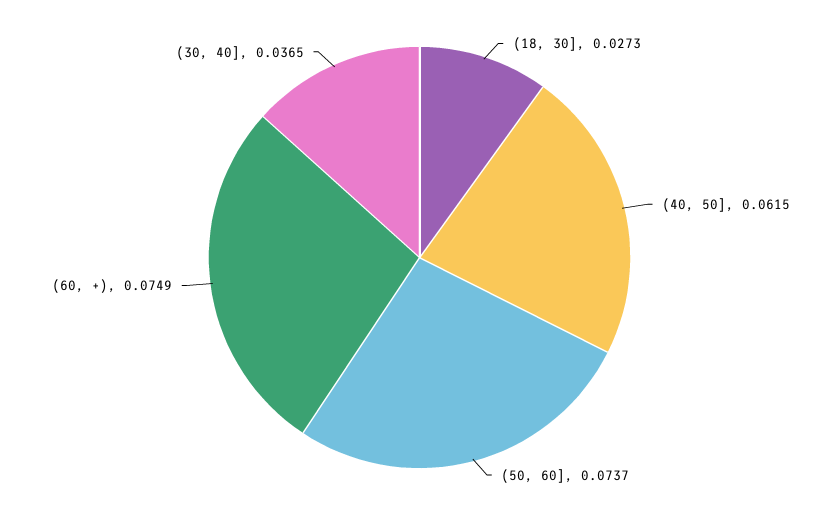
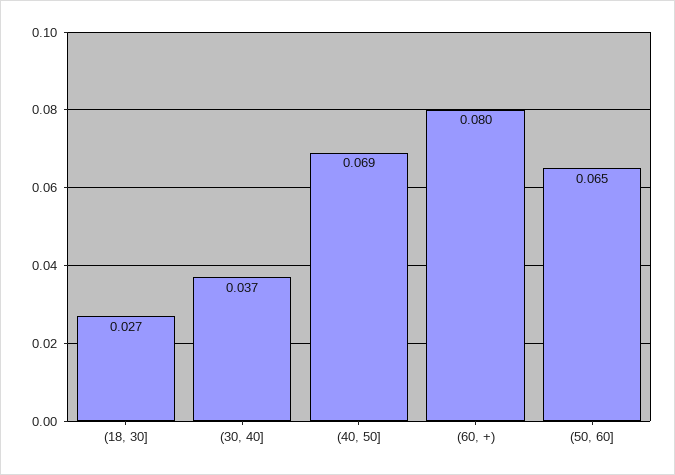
(40, 50]: 0.0615 -> 0.069
(50, 60]: 0.0737 -> 0.065
(60, +): 0.0749 -> 0.08

